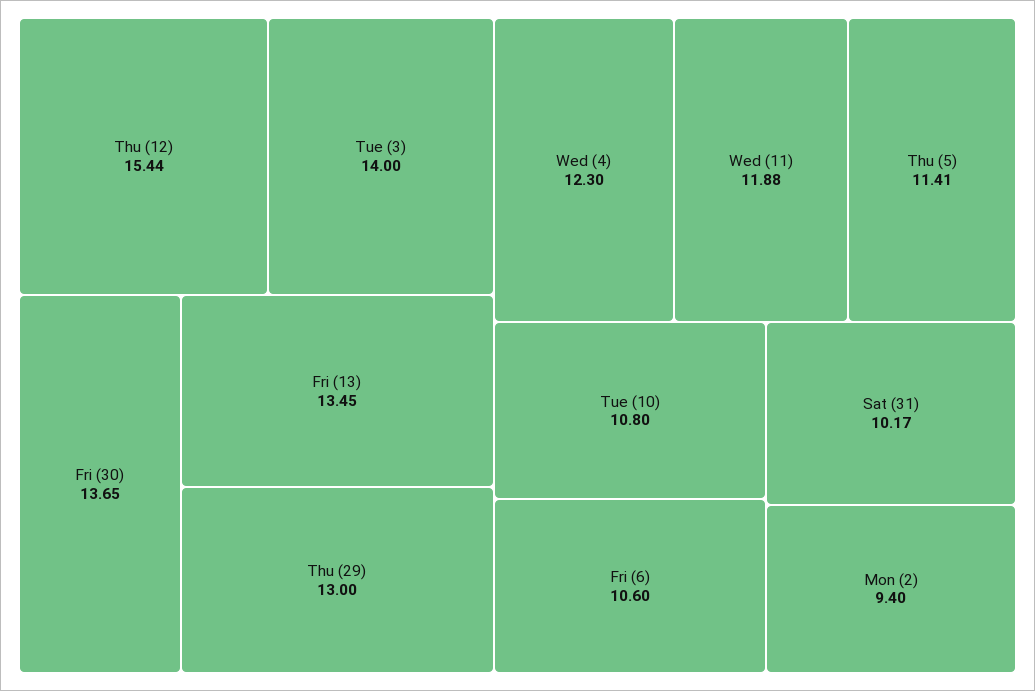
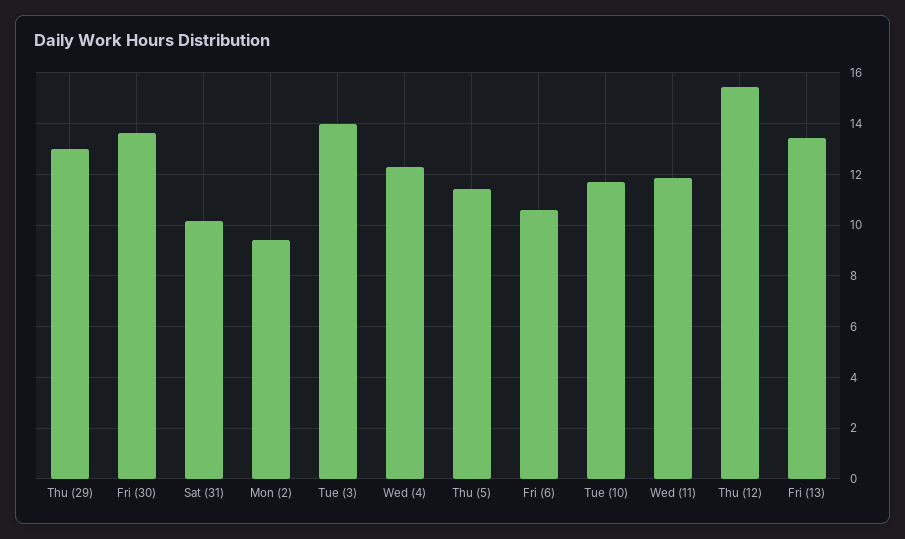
Tue (10): 10.8 -> 11.75

